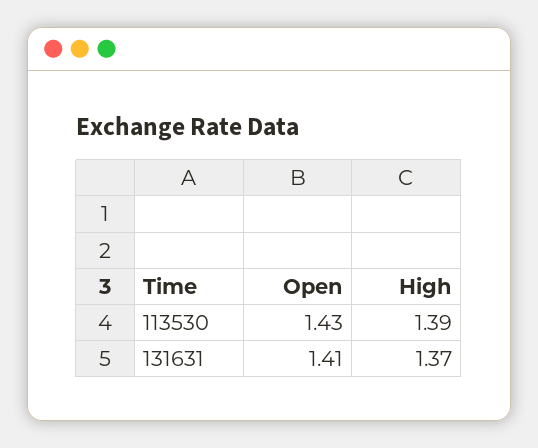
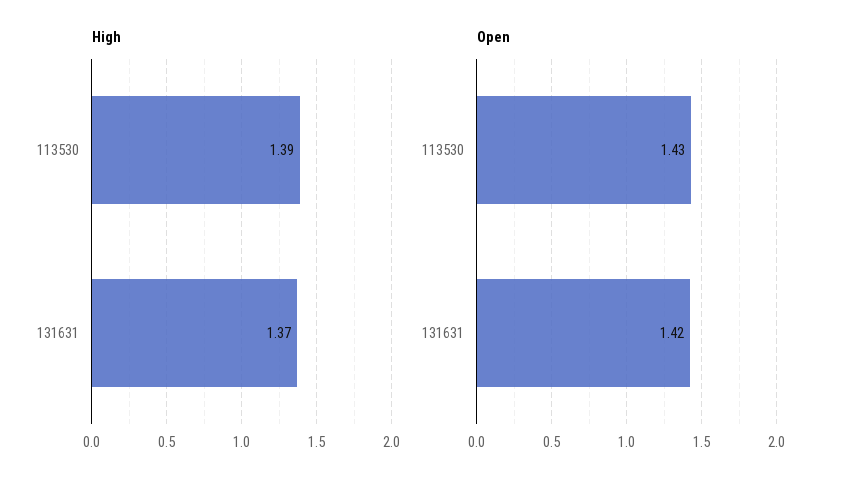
Open, 131631: 1.41 -> 1.42

